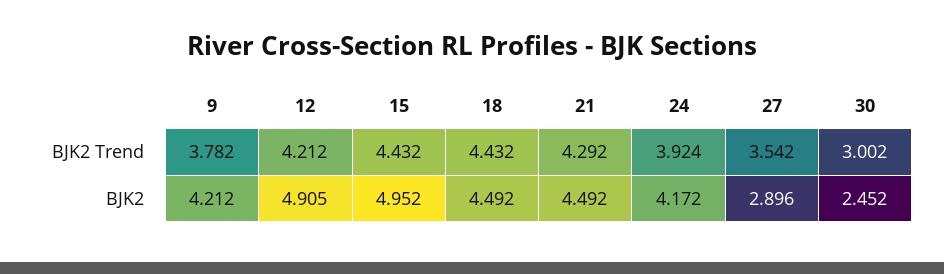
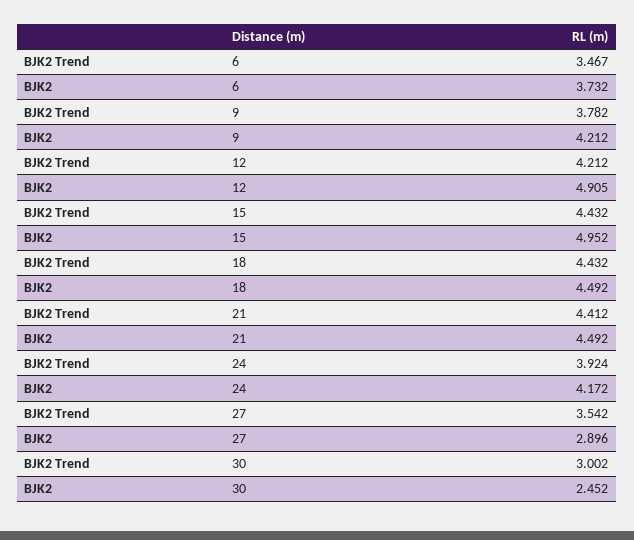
21, BJK2 Trend: 4.292 -> 4.412
6, BJK2 Trend: none -> 3.467
6, BJK2: none -> 3.732

